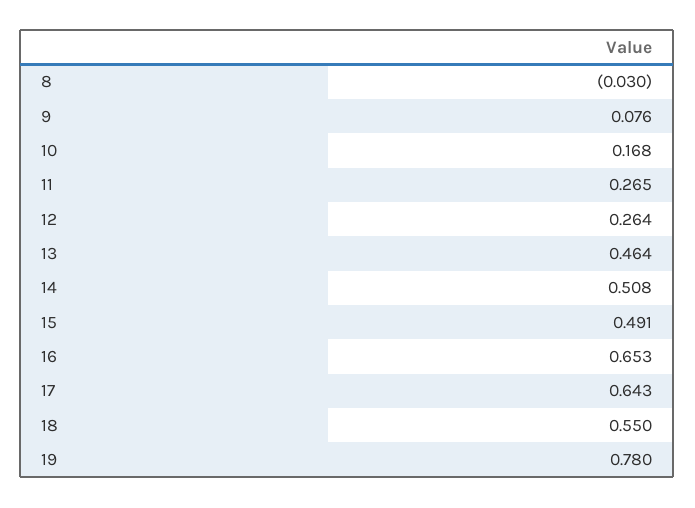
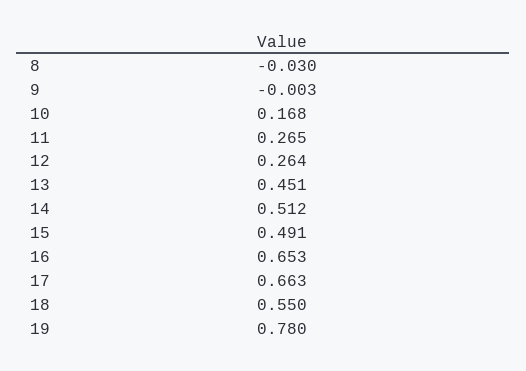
9: 0.076 -> -0.003
13: 0.464 -> 0.451
14: 0.508 -> 0.512
17: 0.643 -> 0.663

